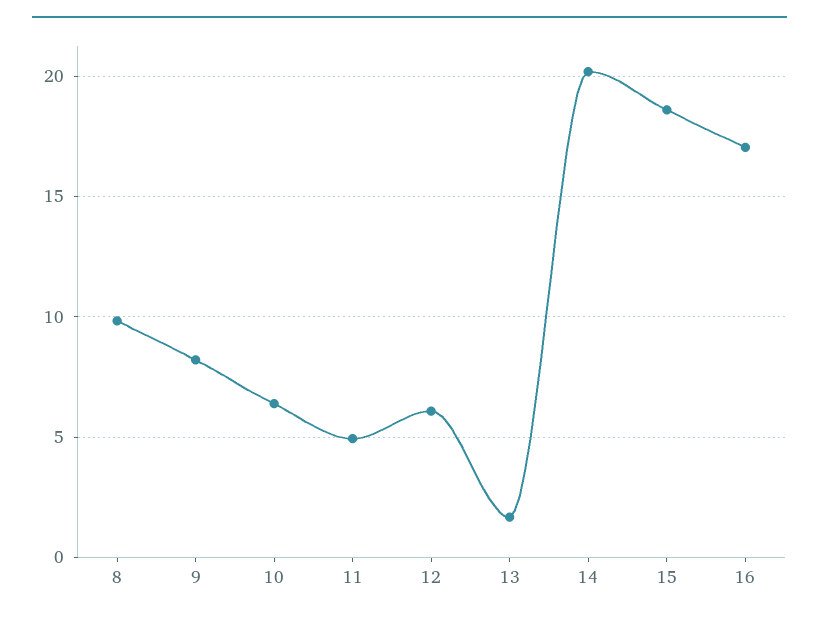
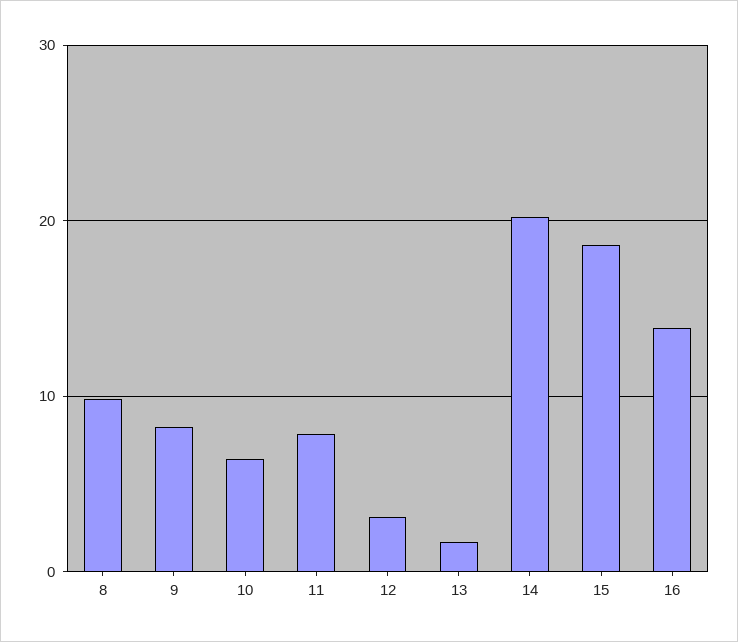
11: 5 -> 8
12: 6 -> 3
16: 17 -> 14

